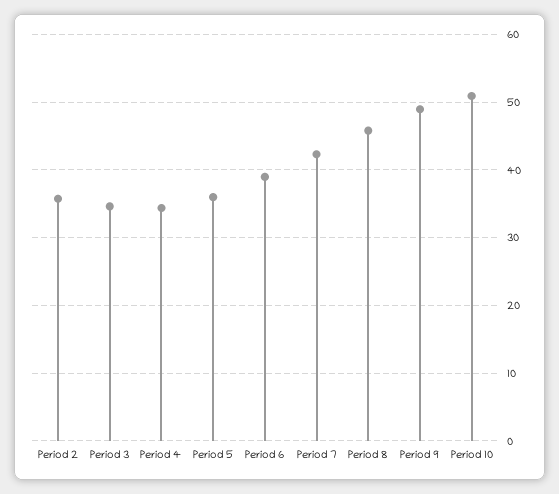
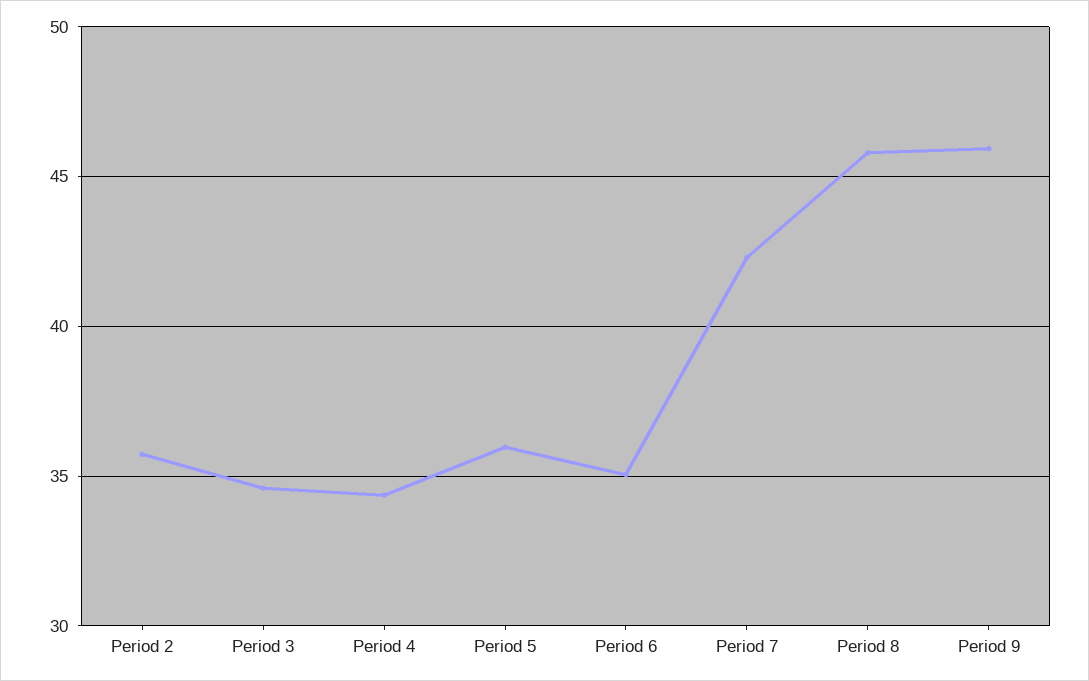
Period 6: 39 -> 35
Period 9: 49 -> 46
Period 10: 51 -> none

